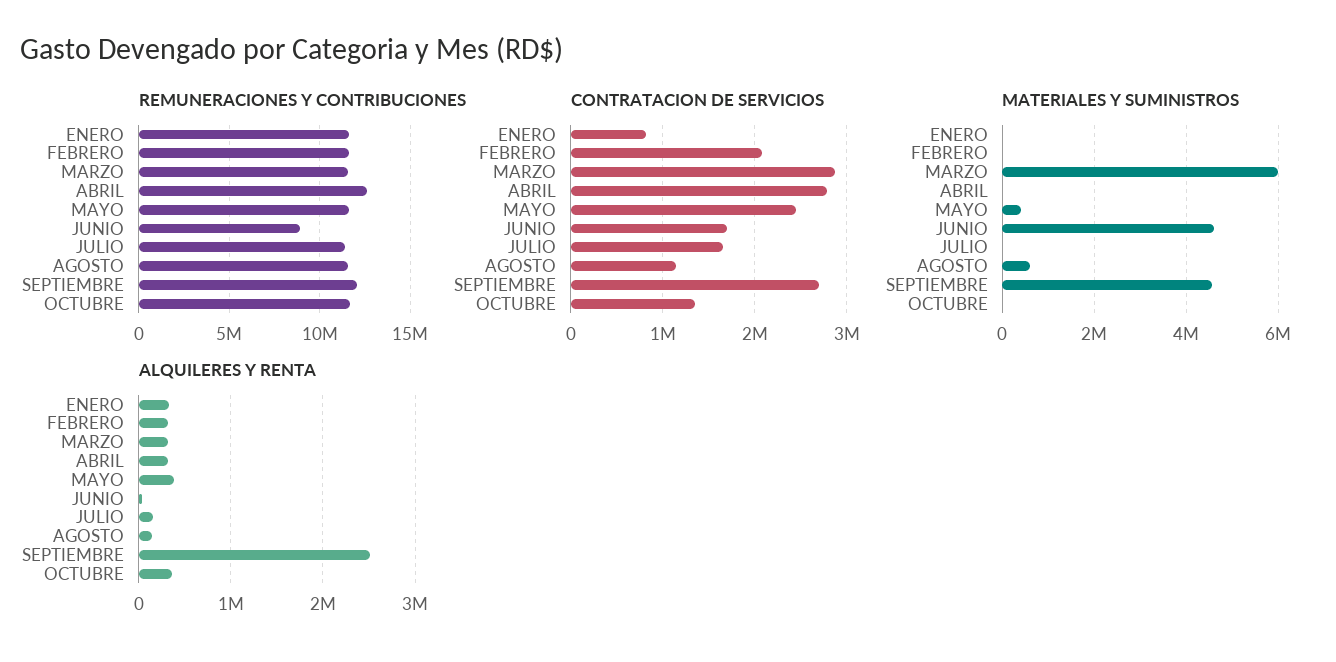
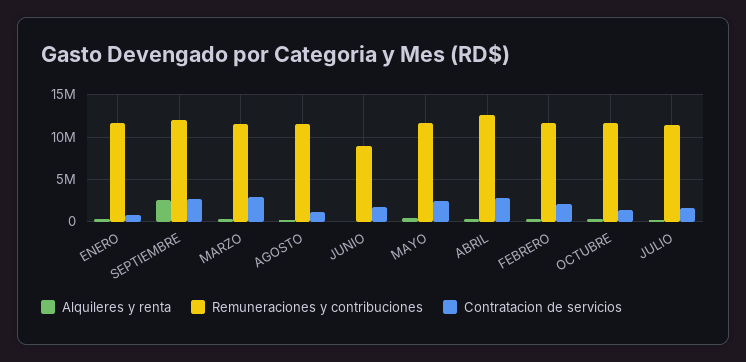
MATERIALES Y SUMINISTROS, ENERO: 0 -> none
MATERIALES Y SUMINISTROS, FEBRERO: 0 -> none
MATERIALES Y SUMINISTROS, MARZO: 6000000 -> none
MATERIALES Y SUMINISTROS, ABRIL: 0 -> none
MATERIALES Y SUMINISTROS, MAYO: 400000 -> none
MATERIALES Y SUMINISTROS, JUNIO: 4600000 -> none
MATERIALES Y SUMINISTROS, JULIO: 0 -> none
MATERIALES Y SUMINISTROS, AGOSTO: 600000 -> none
MATERIALES Y SUMINISTROS, SEPTIEMBRE: 4600000 -> none
MATERIALES Y SUMINISTROS, OCTUBRE: 0 -> none

